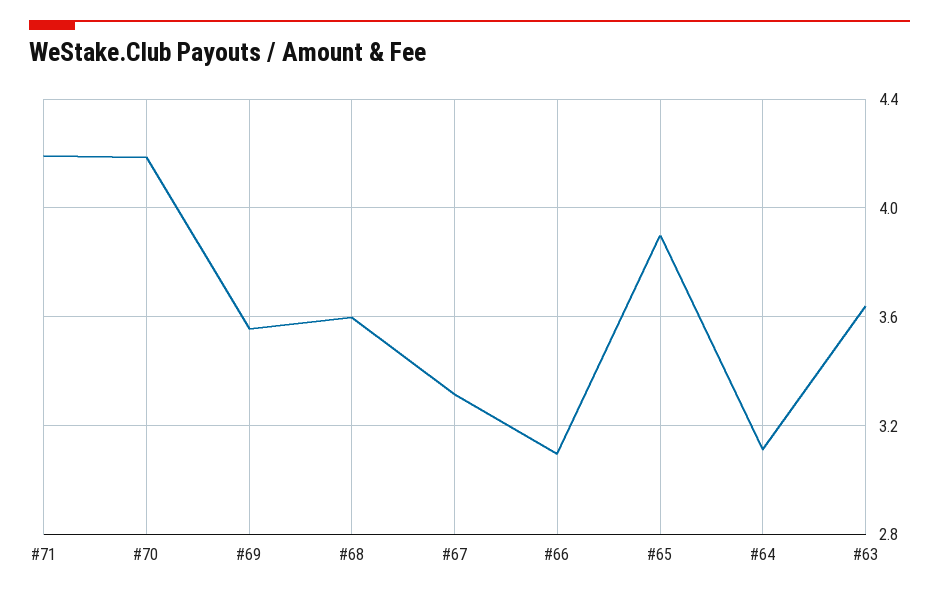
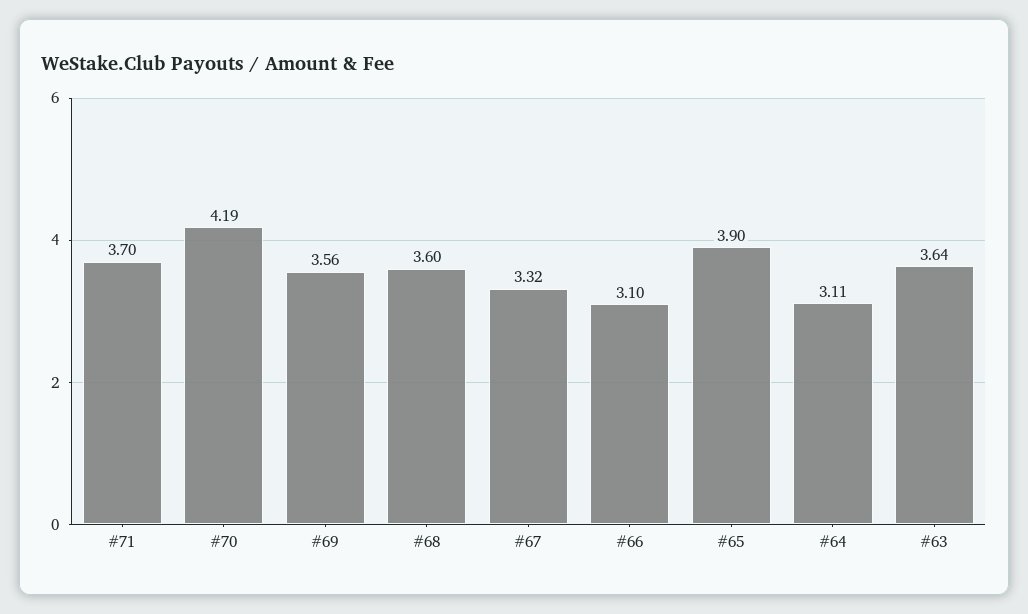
#71: 4.2 -> 3.7

